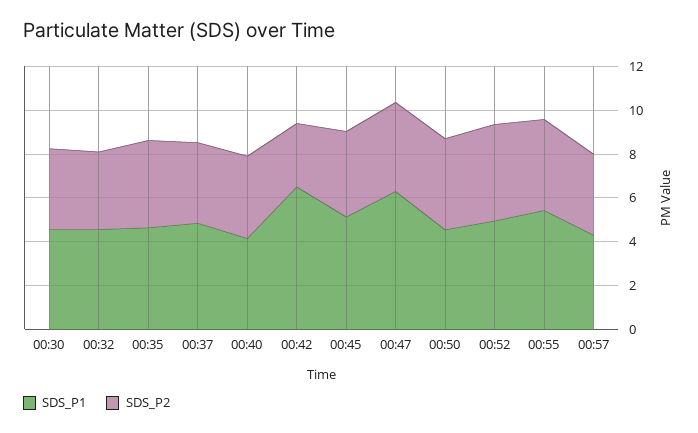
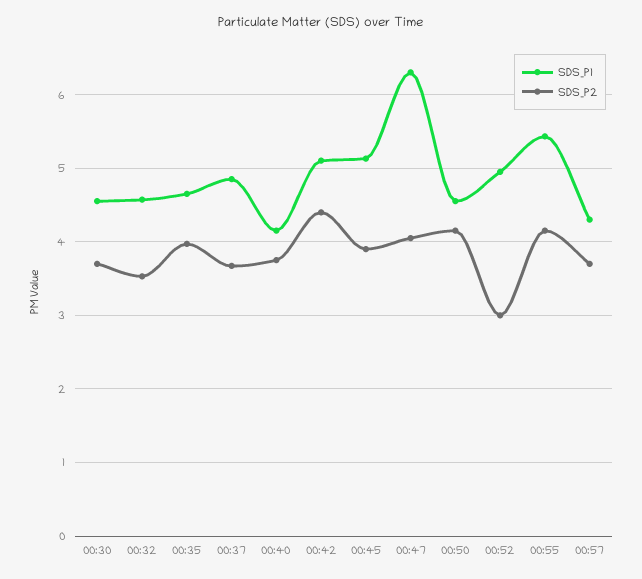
SDS_P1, 00:42: 6.5 -> 5.1
SDS_P2, 00:42: 3 -> 4.4
SDS_P2, 00:52: 4.5 -> 3

